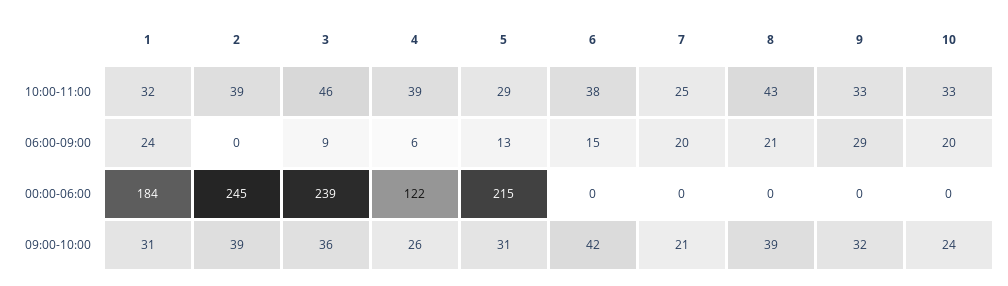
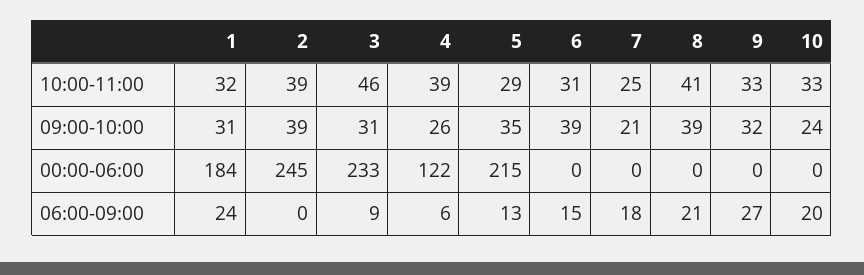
6, 10:00-11:00: 38 -> 31
8, 10:00-11:00: 43 -> 41
7, 06:00-09:00: 20 -> 18
9, 06:00-09:00: 29 -> 27
3, 00:00-06:00: 239 -> 233
3, 09:00-10:00: 36 -> 31
5, 09:00-10:00: 31 -> 35
6, 09:00-10:00: 42 -> 39

